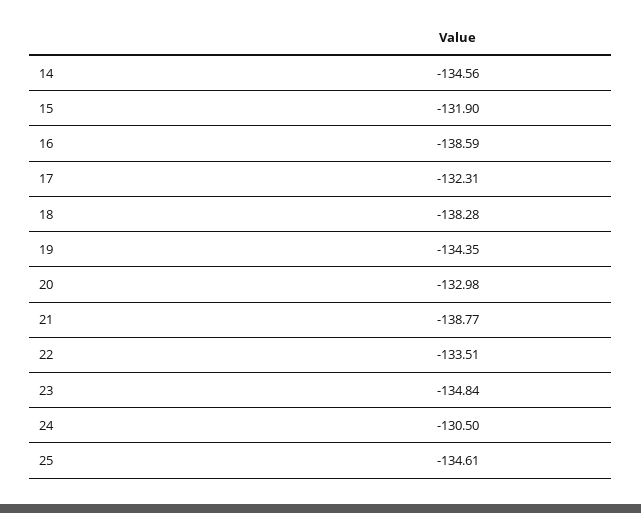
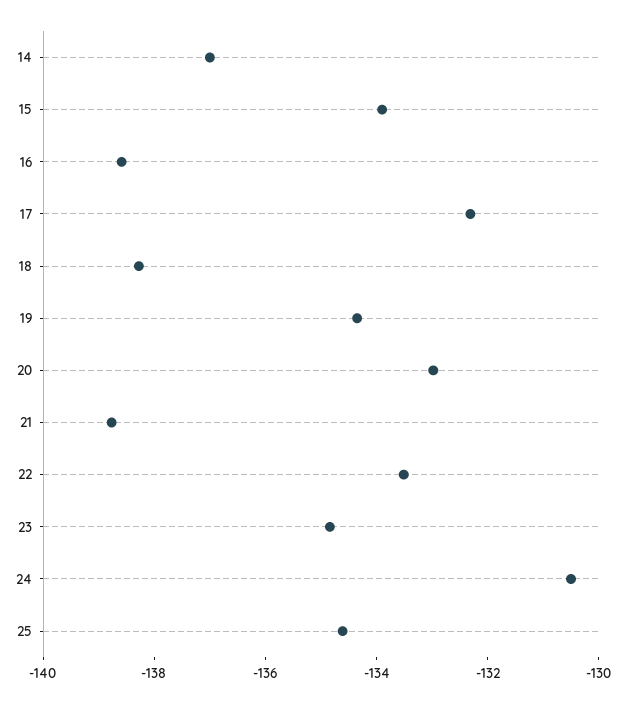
14: -134.56 -> -137
15: -131.9 -> -134

